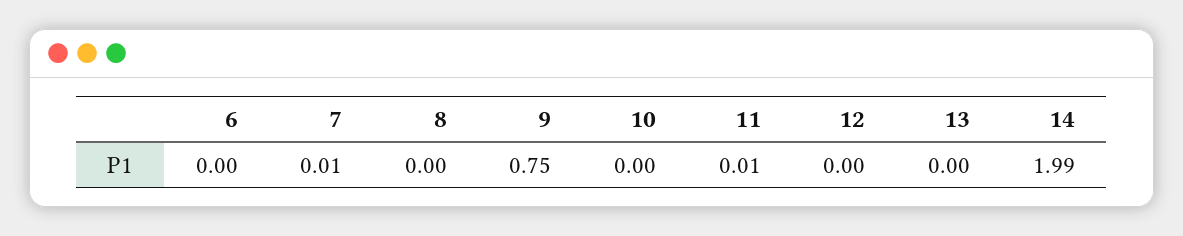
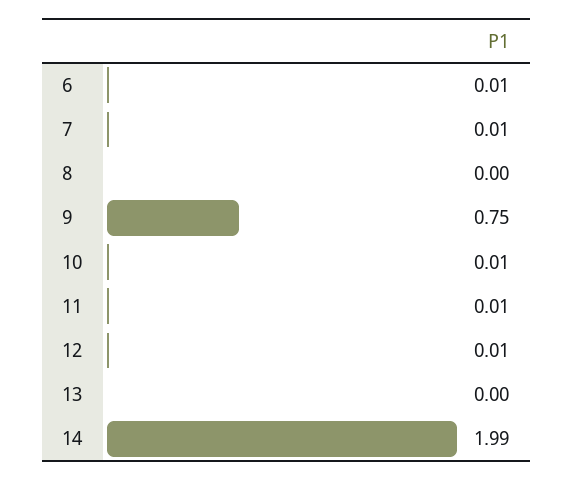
6: 0 -> 0.01
10: 0 -> 0.01
12: 0 -> 0.01

